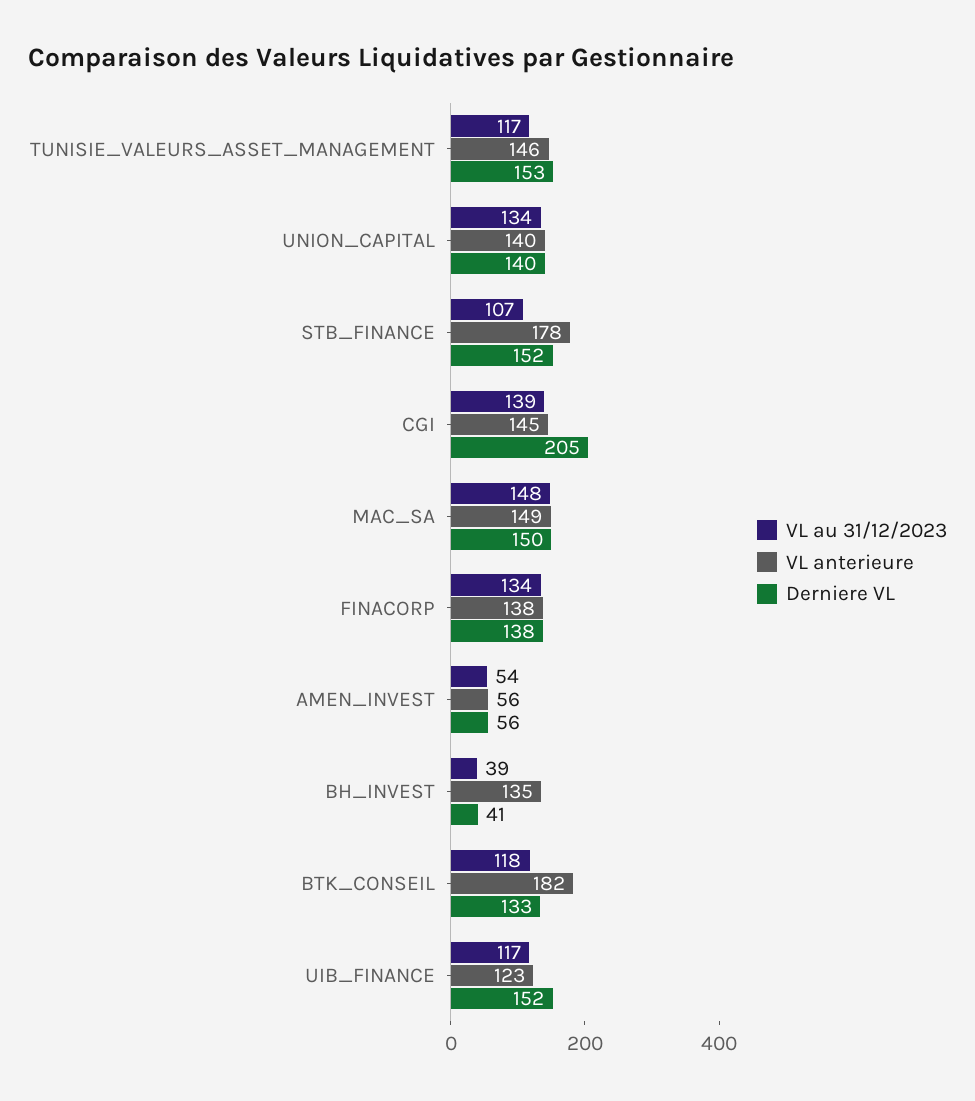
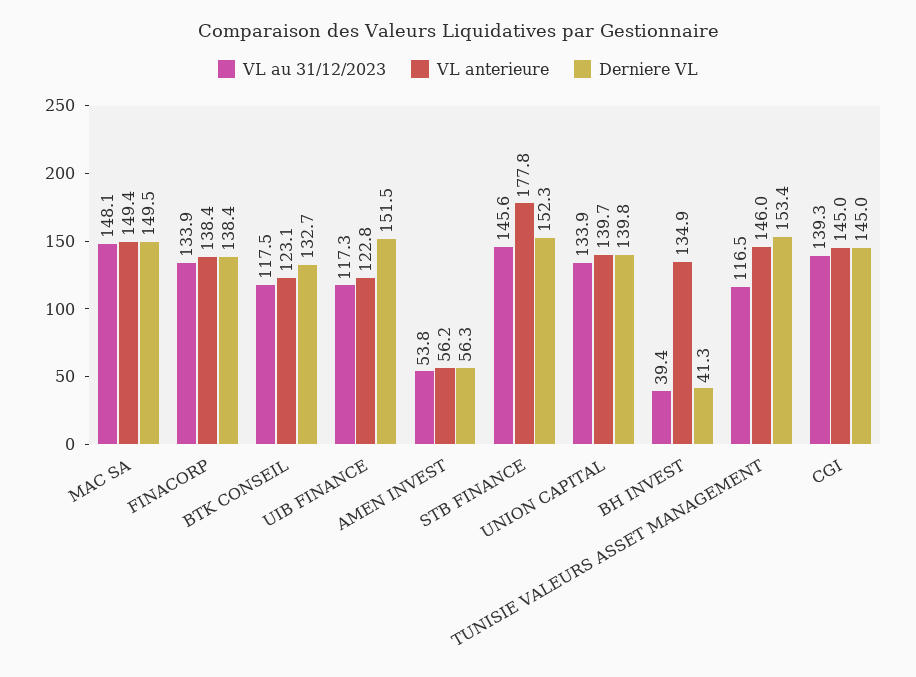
VL au 31/12/2023, STB_FINANCE: 107 -> 145.6
Derniere VL, CGI: 205 -> 145
VL anterieure, BTK_CONSEIL: 182 -> 123.1

